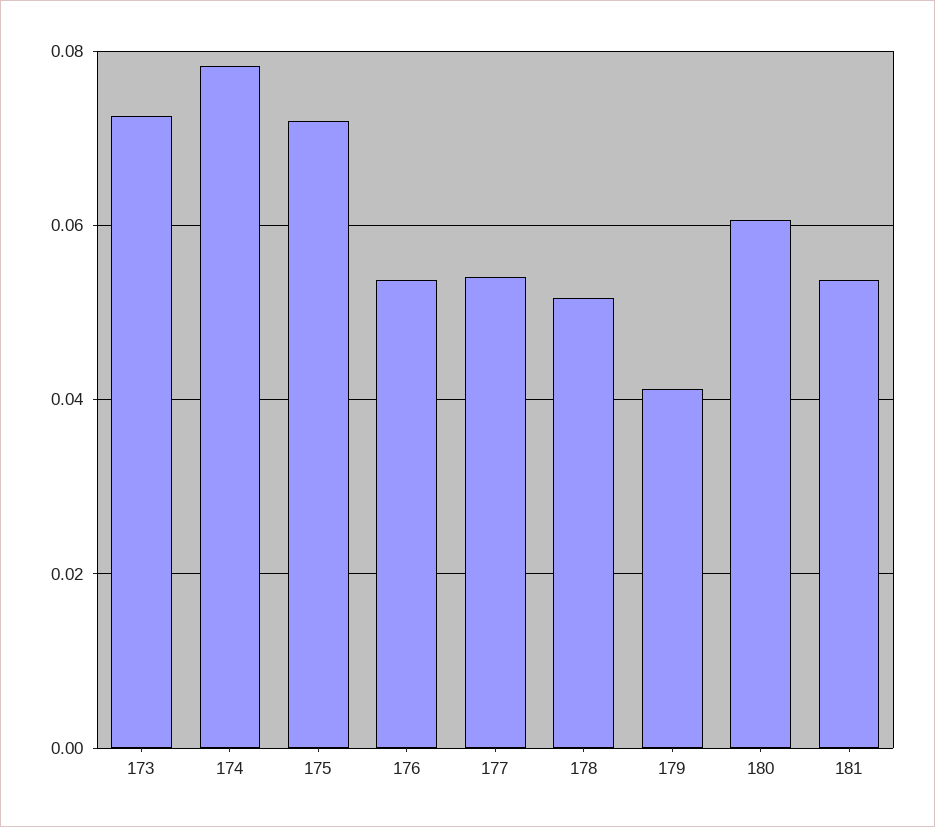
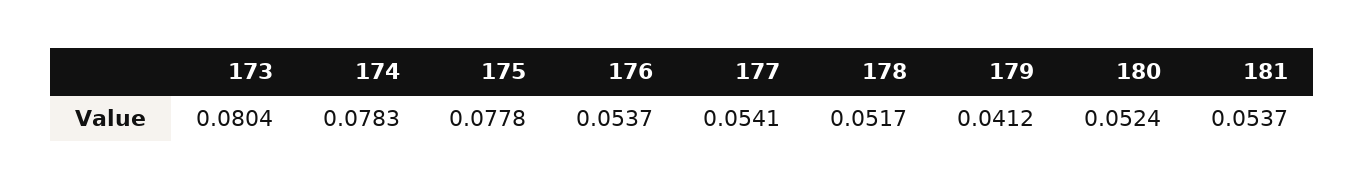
173: 0.072 -> 0.0804
175: 0.072 -> 0.0778
180: 0.06 -> 0.0524

